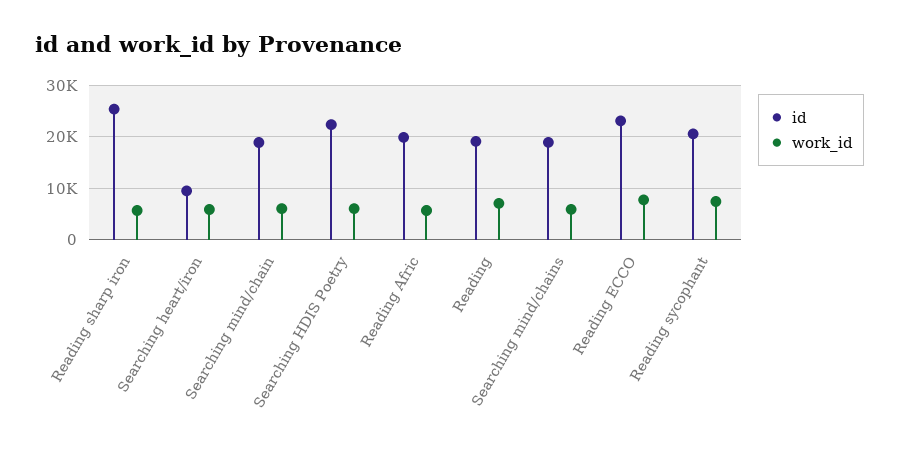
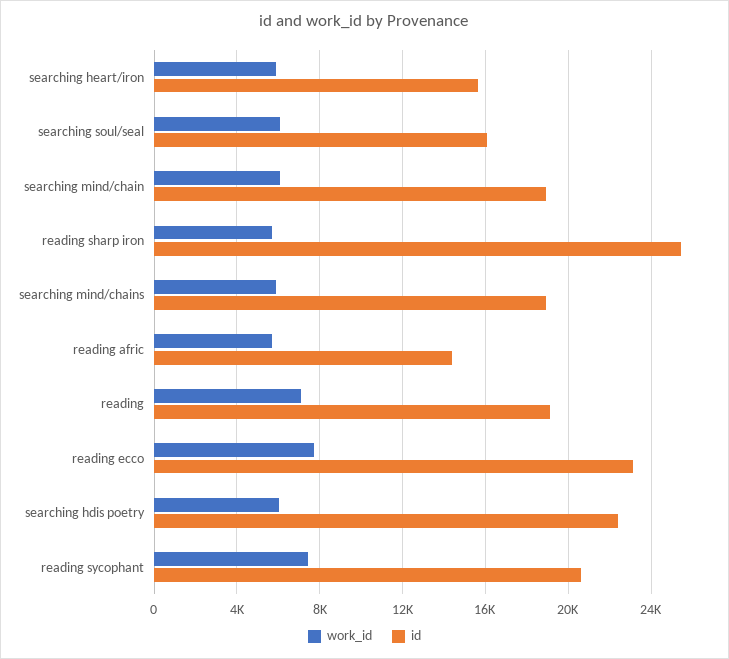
id, Searching heart/iron: 10000 -> 15500
id, Reading Afric: 20000 -> 14500
work_id, searching soul/seal: none -> 6000
id, searching soul/seal: none -> 16000

